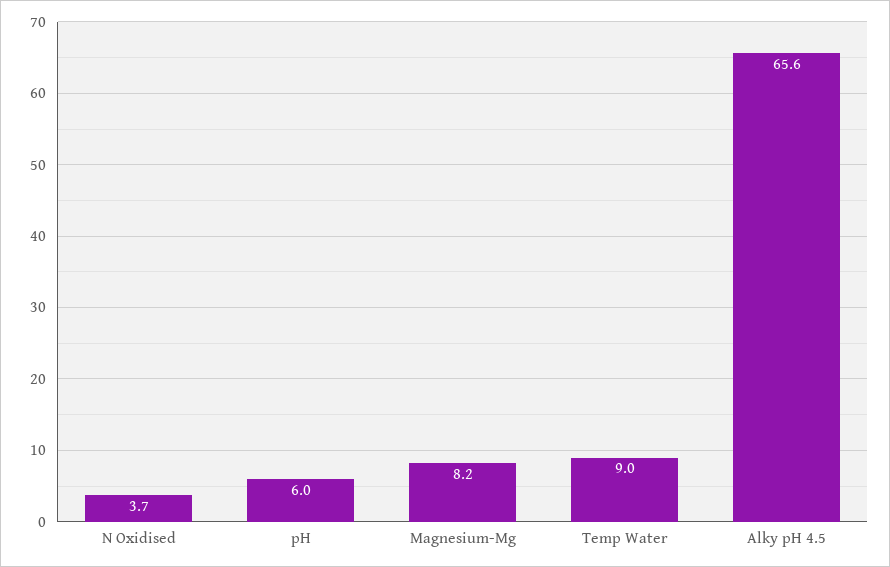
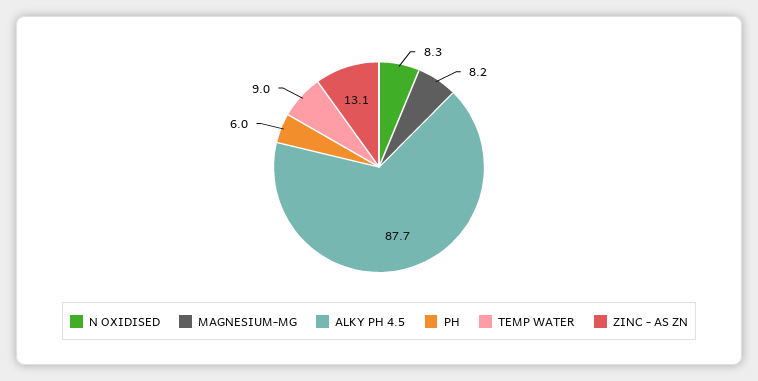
N Oxidised: 3.7 -> 8.3
Alky pH 4.5: 65.6 -> 87.7
ZINC - AS ZN: none -> 13.1

